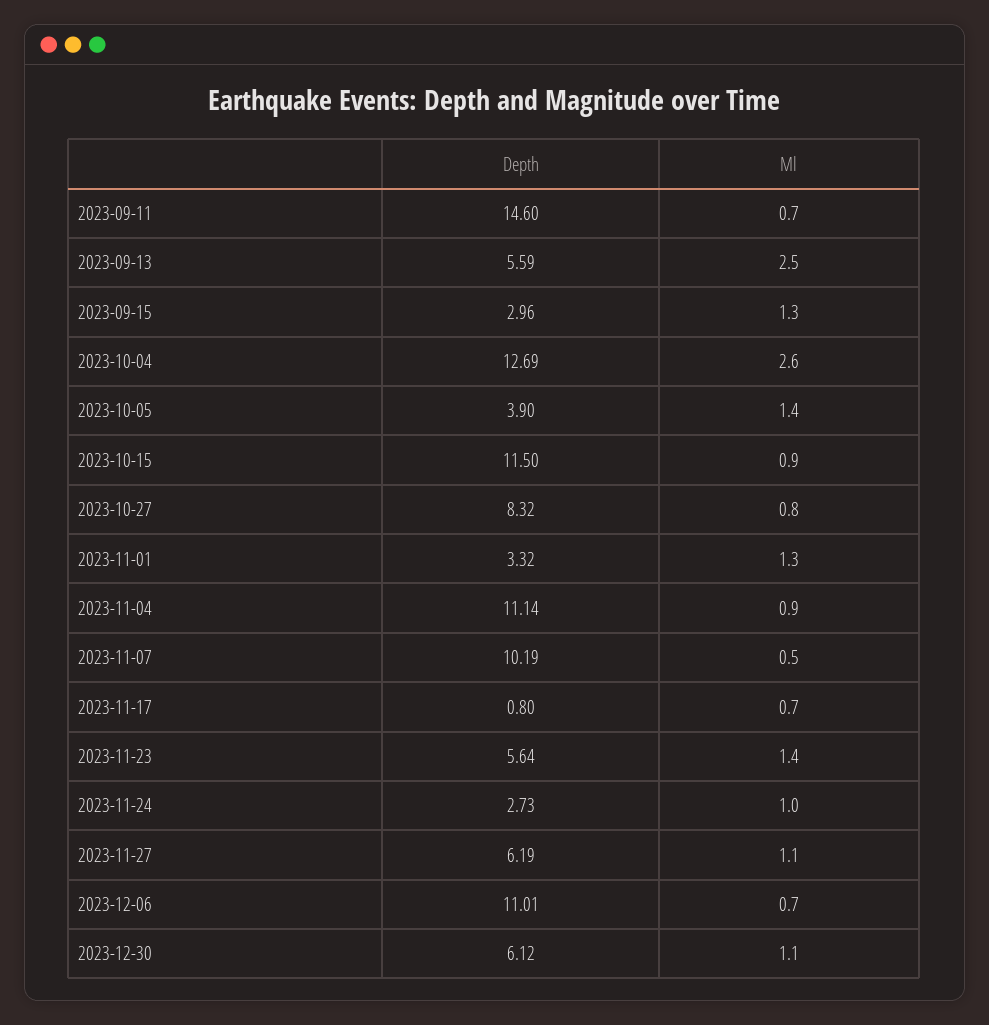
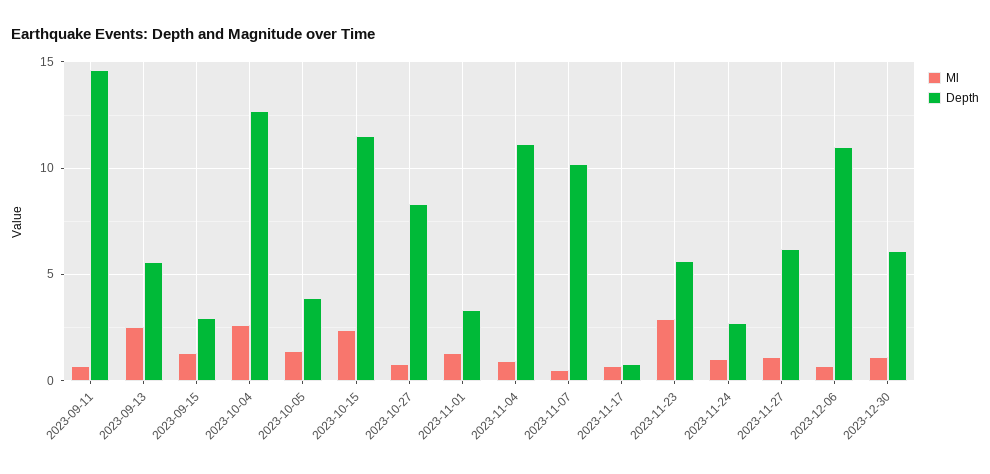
Ml, 2023-10-15: 0.9 -> 2.5
Ml, 2023-11-23: 1.4 -> 3

